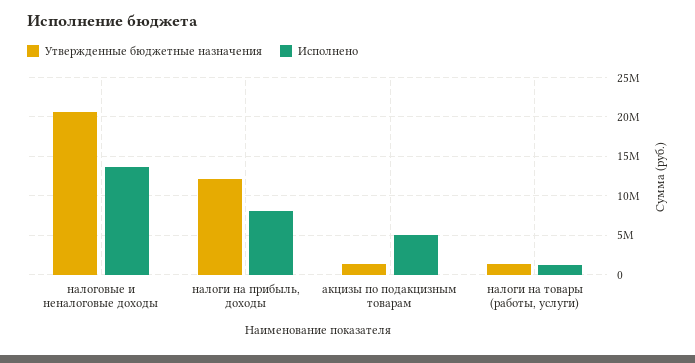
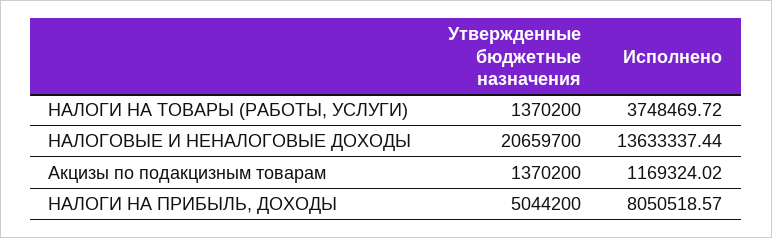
Утвержденные бюджетные назначения, налоги на прибыль, доходы: 12000000 -> 5044200
Исполнено, акцизы по подакцизным товарам: 5000000 -> 1169324.02
Исполнено, налоги на товары (работы, услуги): 1000000 -> 3748469.72

